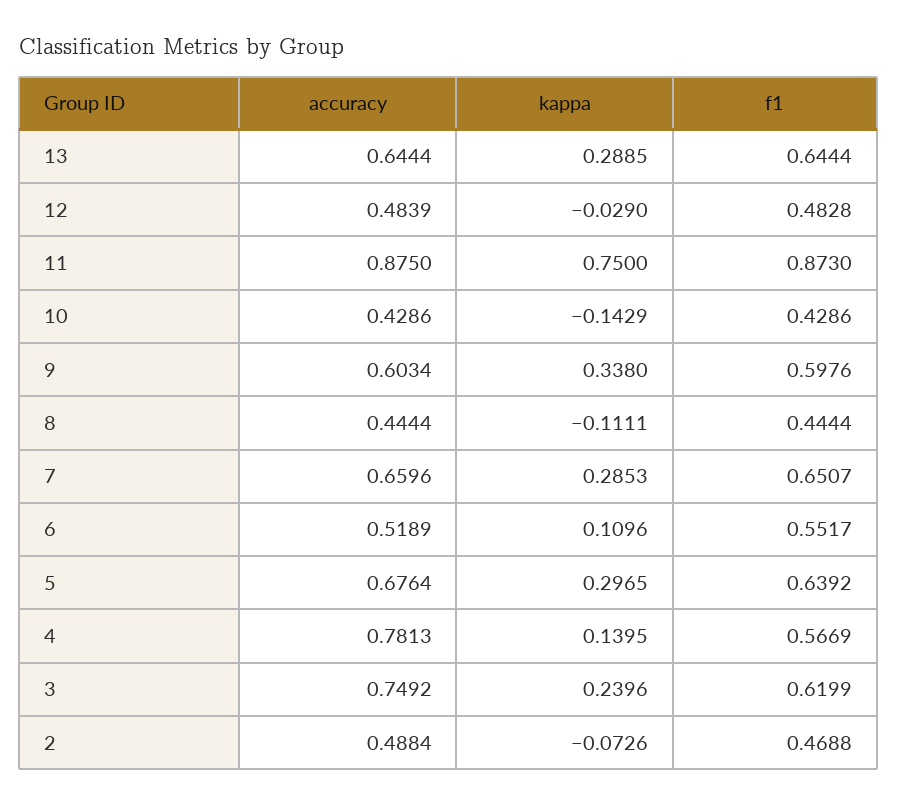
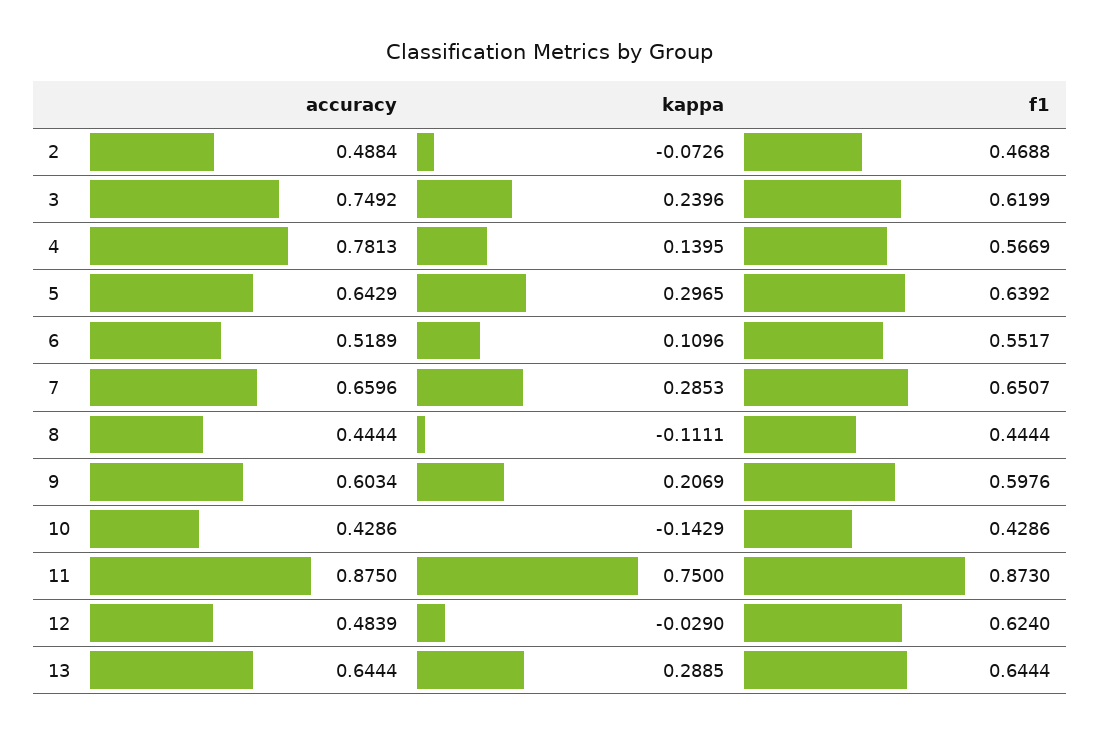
f1, 12: 0.4828 -> 0.624
kappa, 9: 0.338 -> 0.2069
accuracy, 5: 0.6764 -> 0.6429

